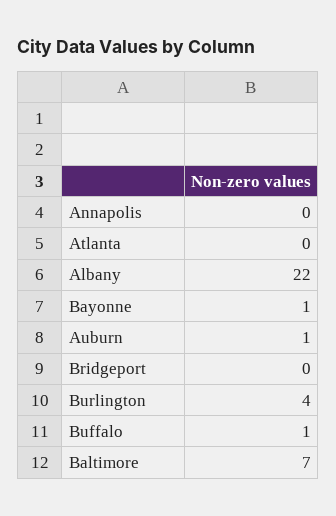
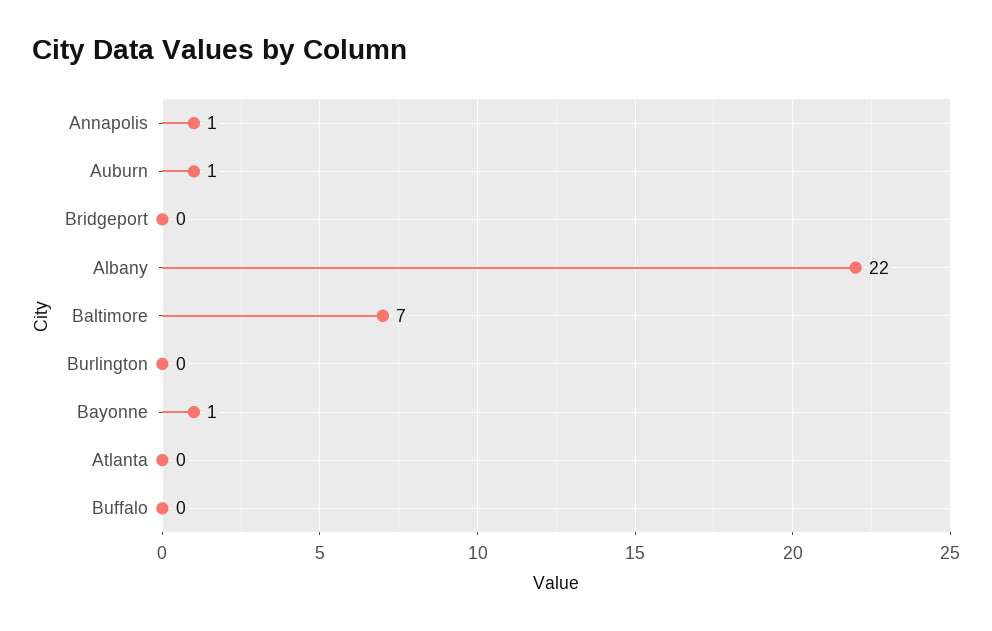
Annapolis: 0 -> 1
Burlington: 4 -> 0
Buffalo: 1 -> 0

